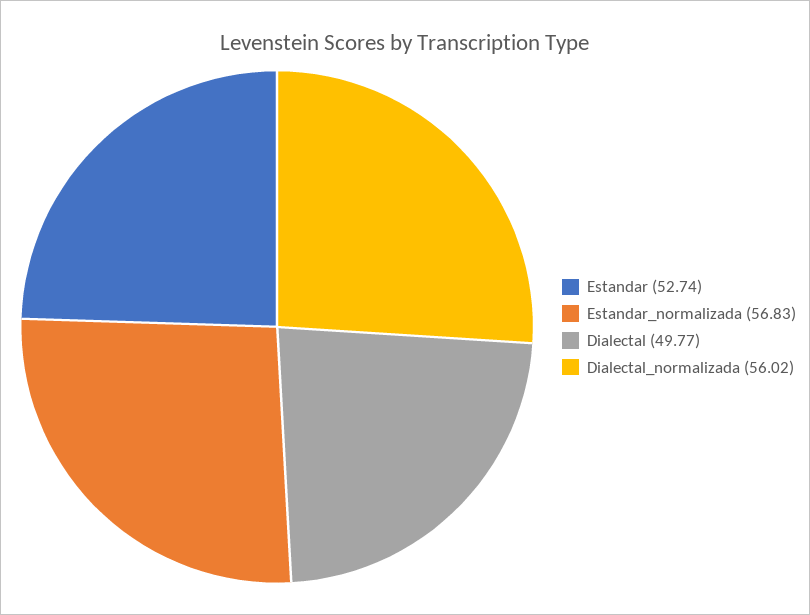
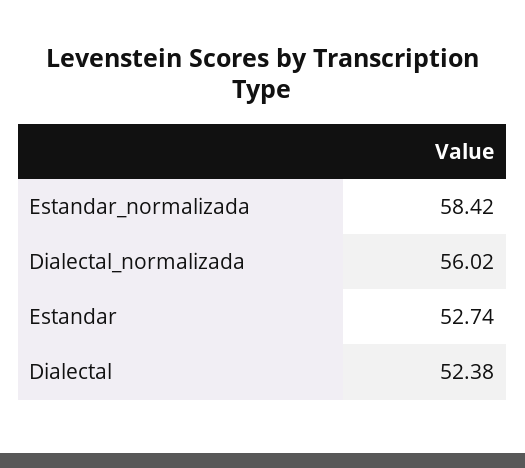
Estandar_normalizada: 56.83 -> 58.42
Dialectal: 49.77 -> 52.38

